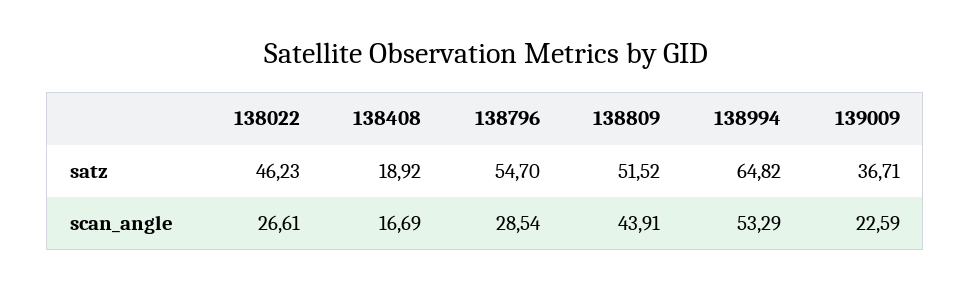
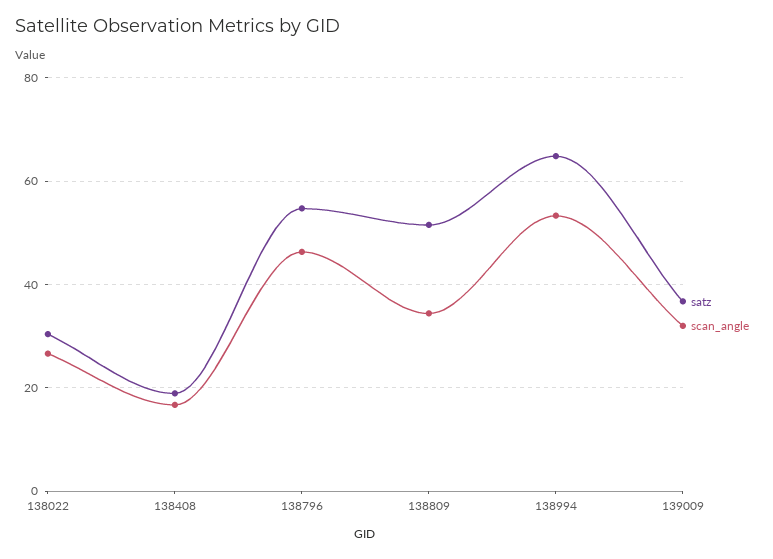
satz, 138022: 46.23 -> 30
scan_angle, 138796: 28.54 -> 46
scan_angle, 138809: 43.91 -> 34
scan_angle, 139009: 22.59 -> 32

